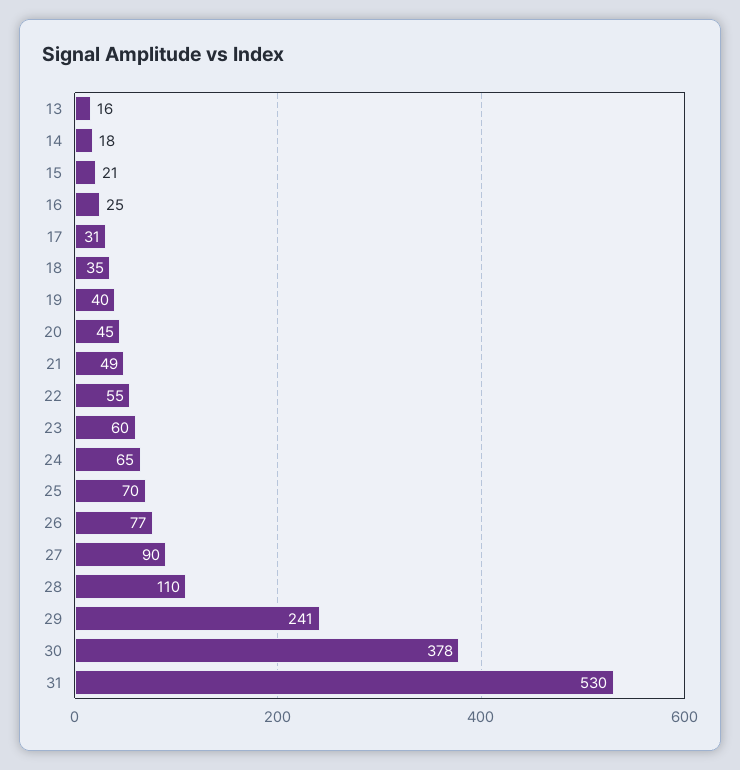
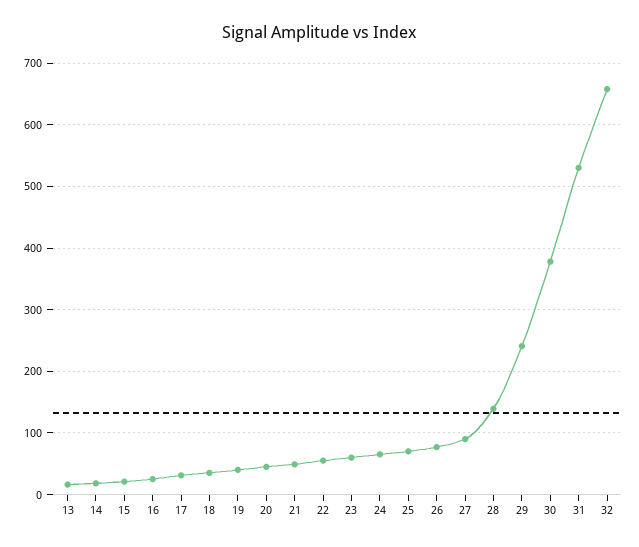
28: 110 -> 140
32: none -> 660

